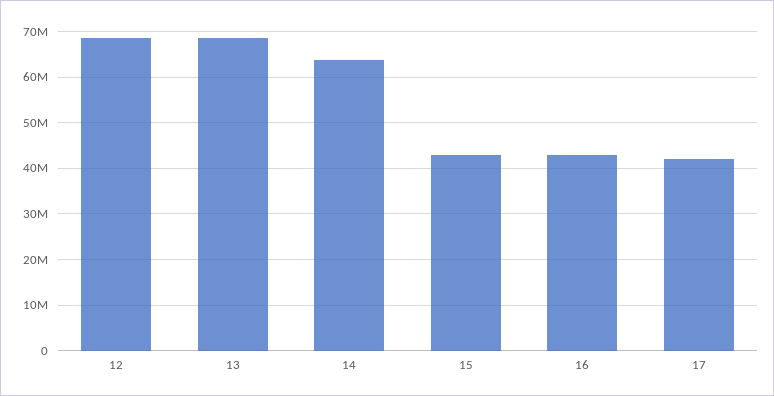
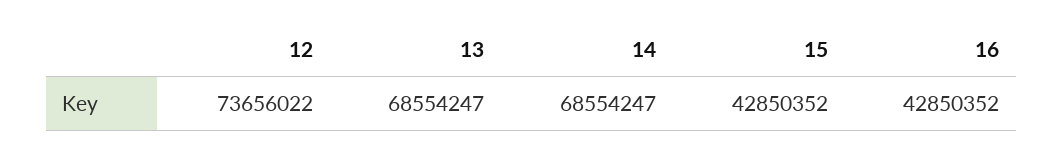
12: 68000000 -> 73656022
14: 64000000 -> 68554247
17: 42000000 -> none

